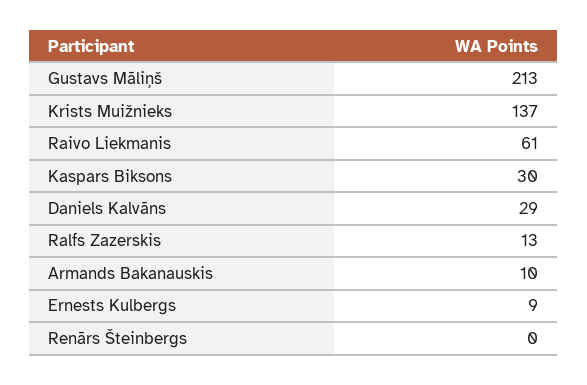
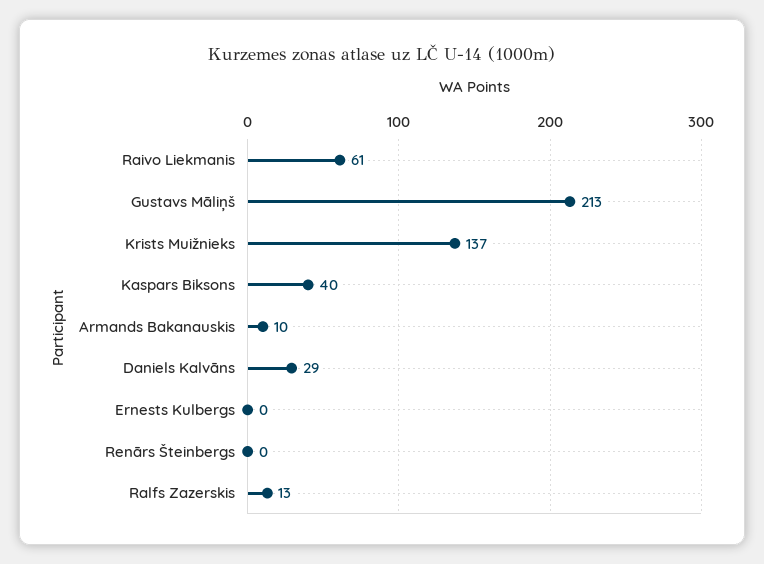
Kaspars Biksons: 30 -> 40
Ernests Kulbergs: 9 -> 0

